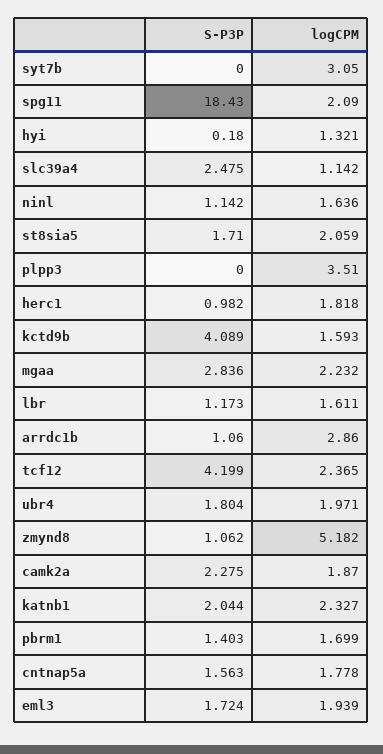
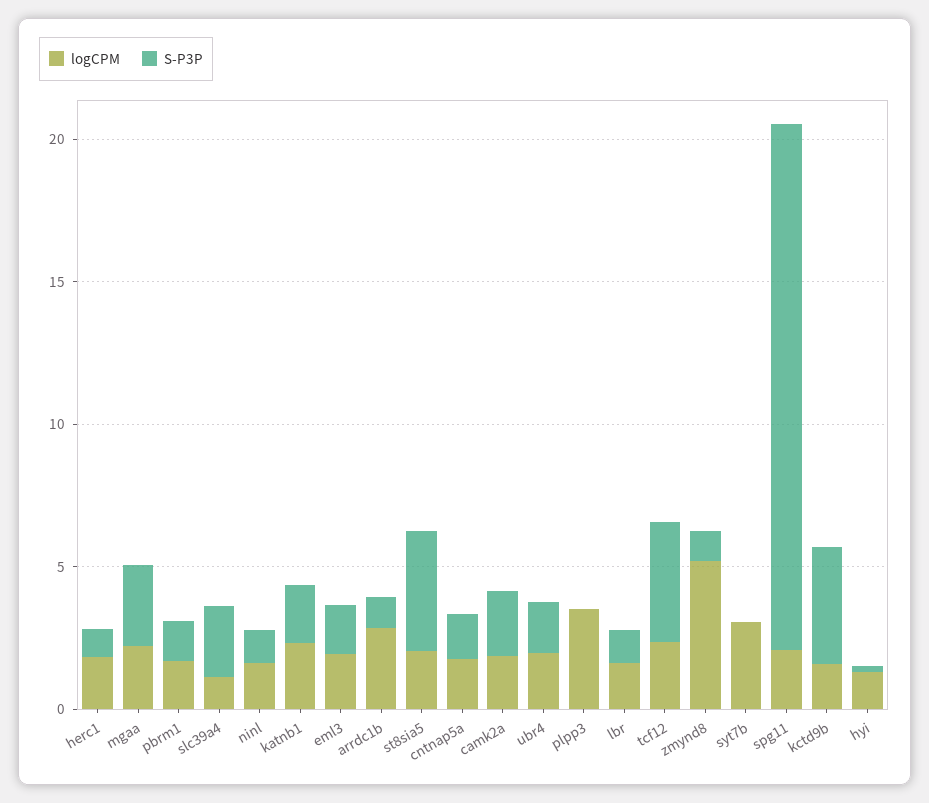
S-P3P, st8sia5: 1.71 -> 4

